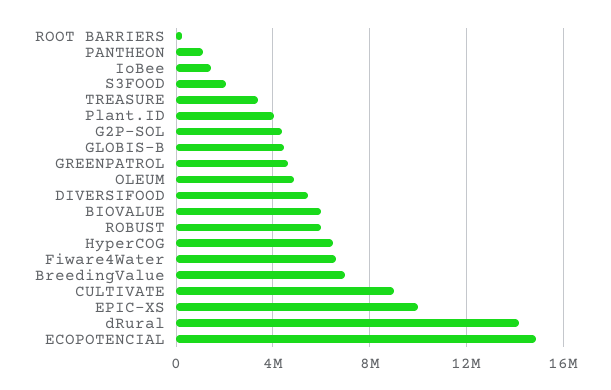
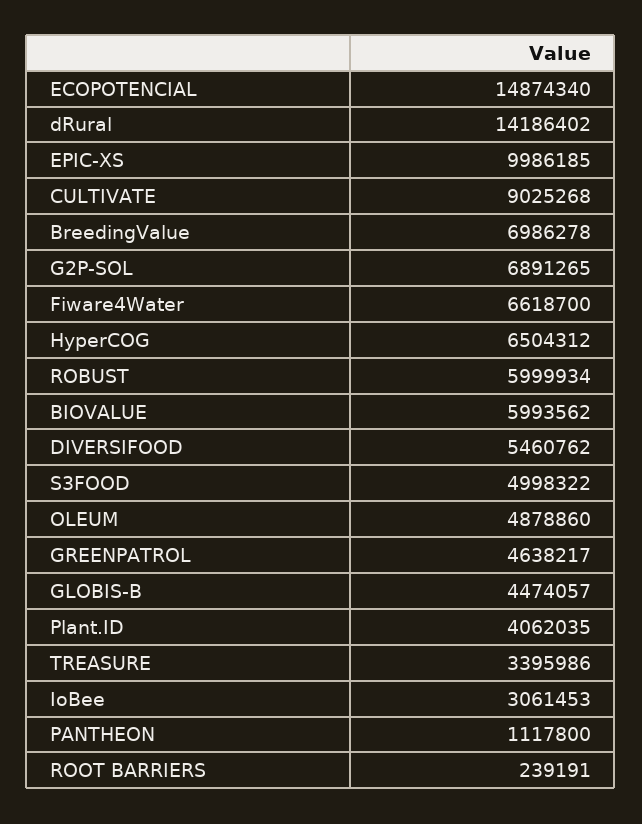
IoBee: 1500000 -> 3061453
S3FOOD: 2000000 -> 4998322
G2P-SOL: 4500000 -> 6891265

